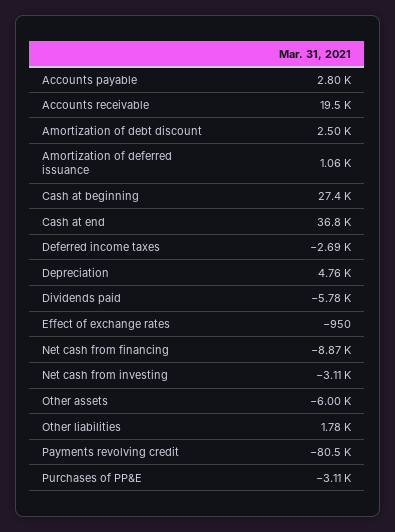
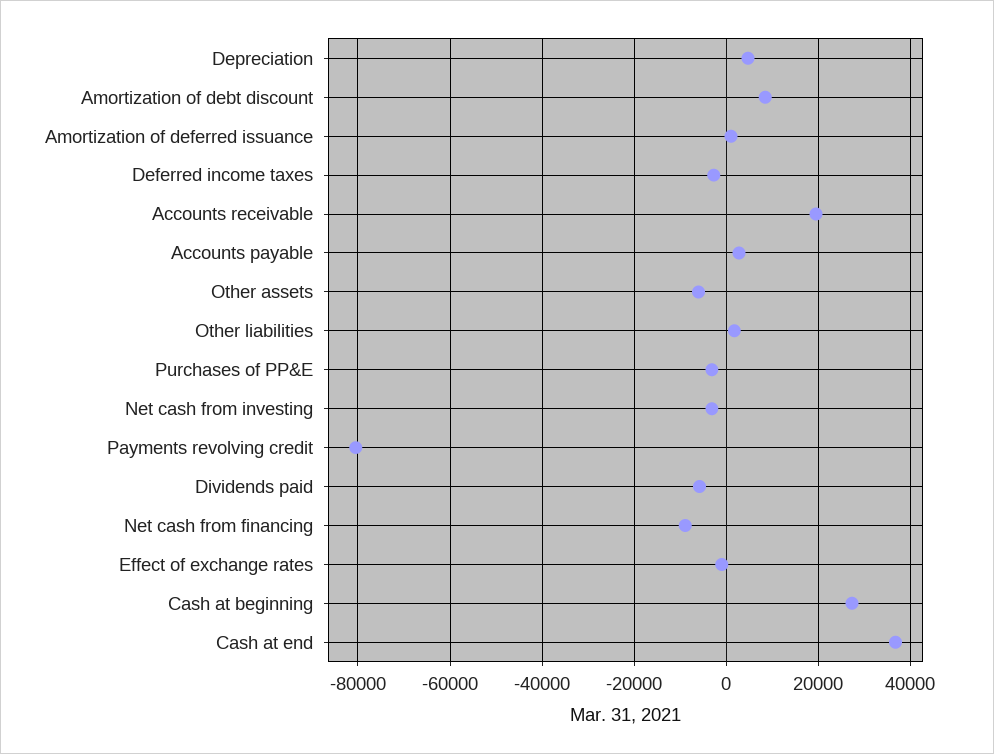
Amortization of debt discount: 2500 -> 8000

